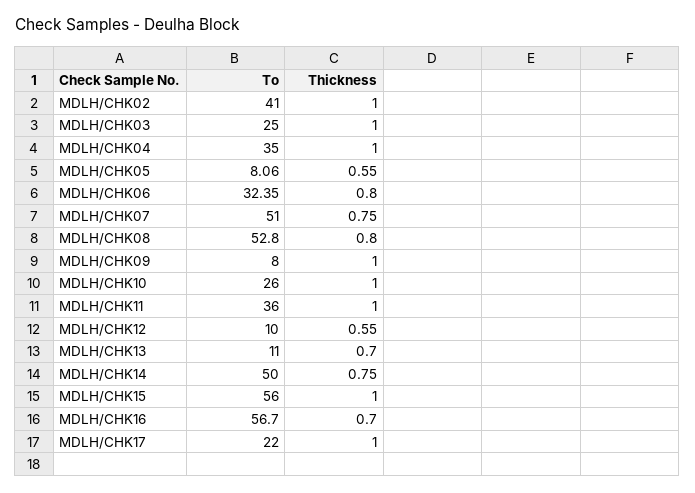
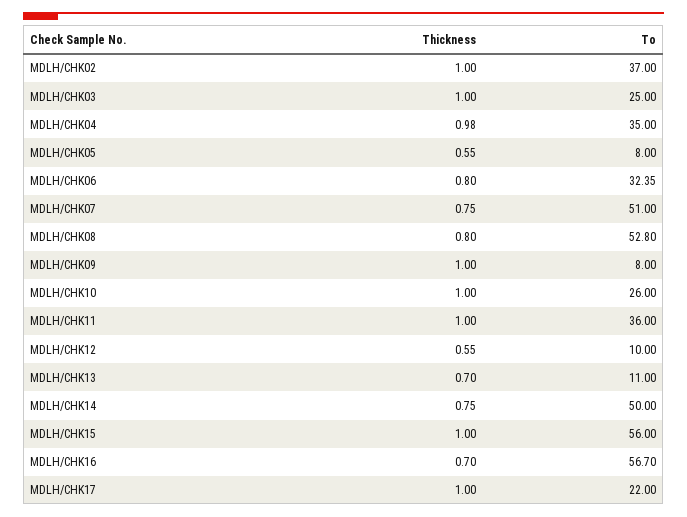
To, MDLH/CHK02: 41 -> 37
Thickness, MDLH/CHK04: 1 -> 0.98
To, MDLH/CHK05: 8.06 -> 8

